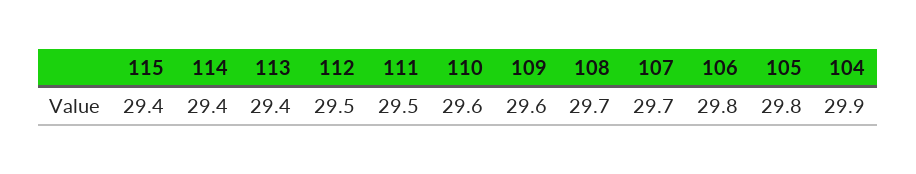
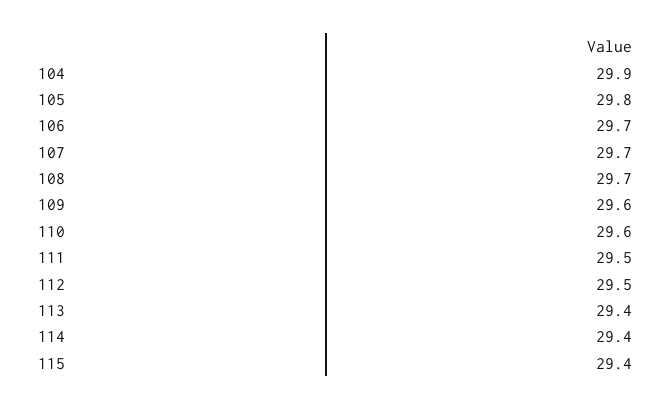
106: 29.8 -> 29.7

